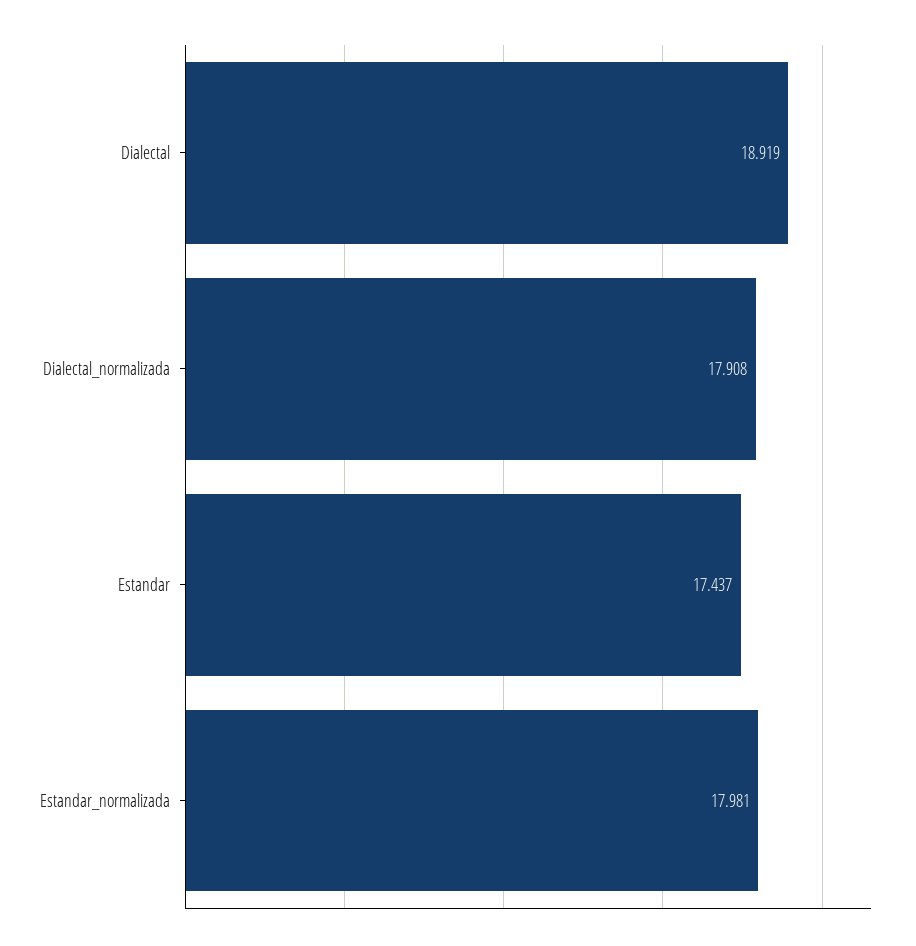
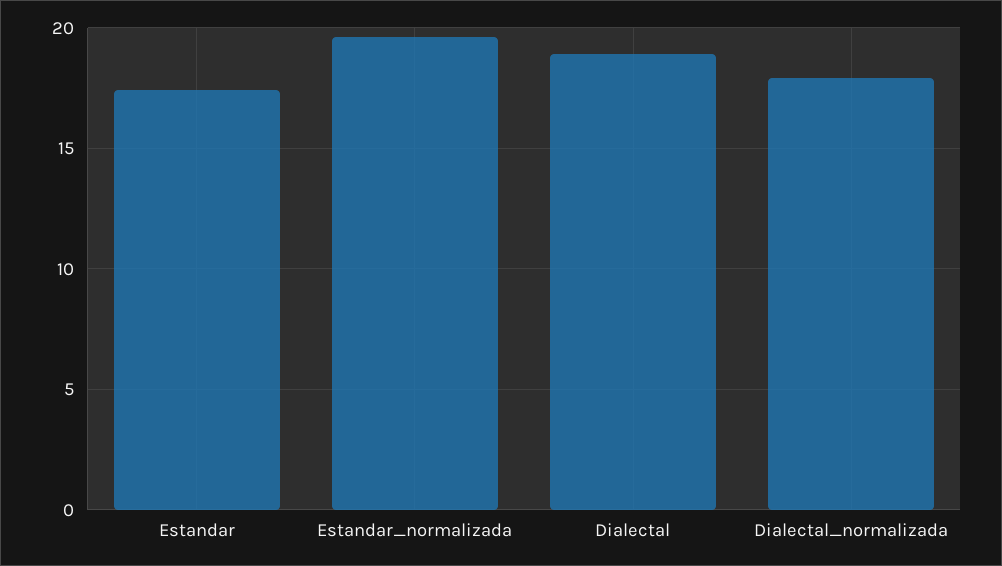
Estandar_normalizada: 17.981 -> 19.5

